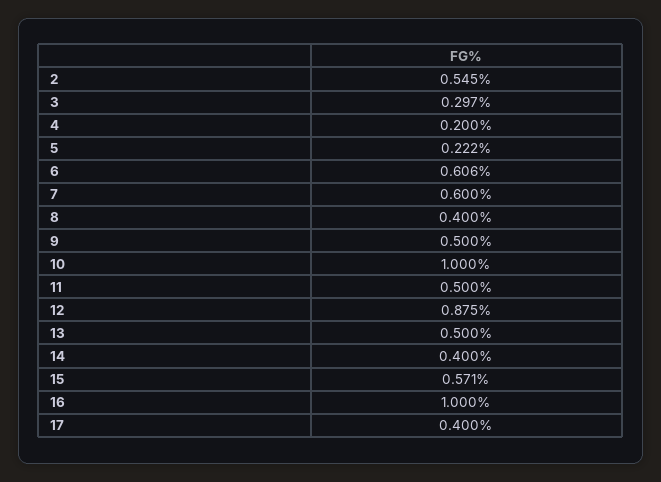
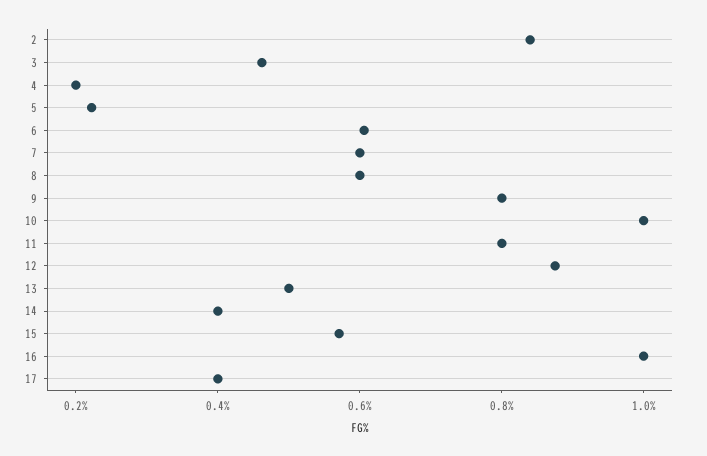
2: 0.545 -> 0.85
3: 0.297 -> 0.45
8: 0.4 -> 0.6
9: 0.5 -> 0.8
11: 0.5 -> 0.8

